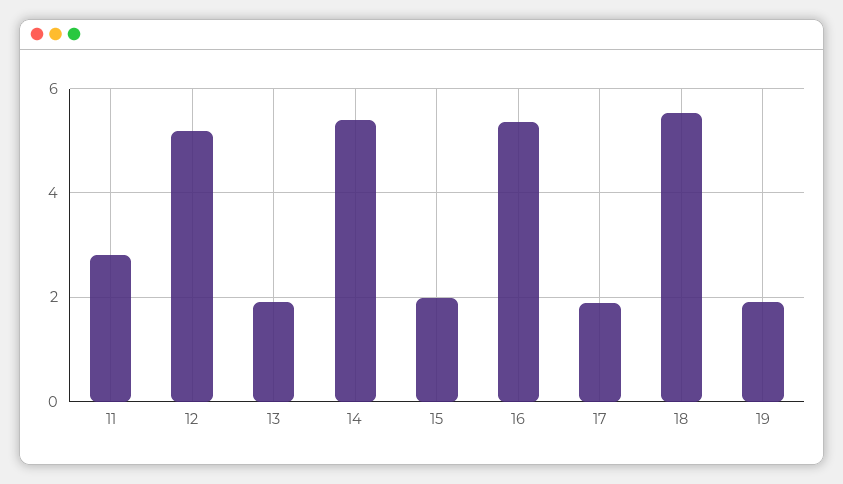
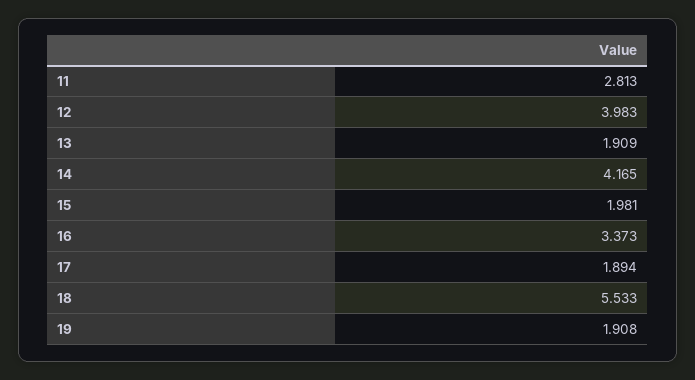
12: 5.2 -> 3.983
14: 5.4 -> 4.165
16: 5.4 -> 3.373

